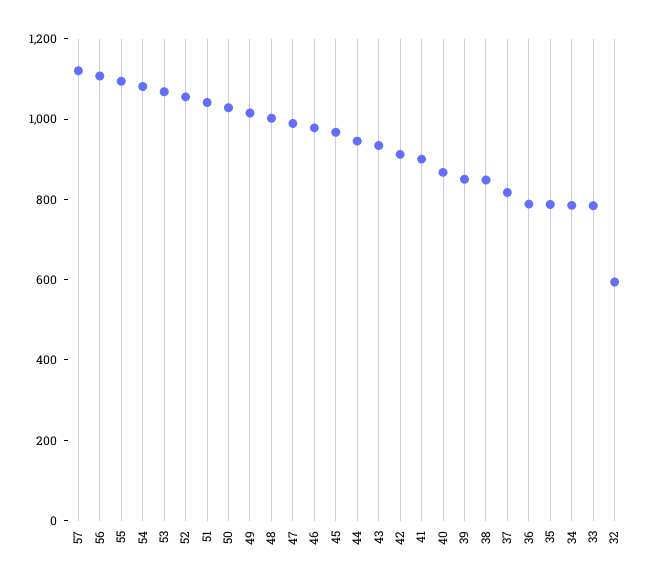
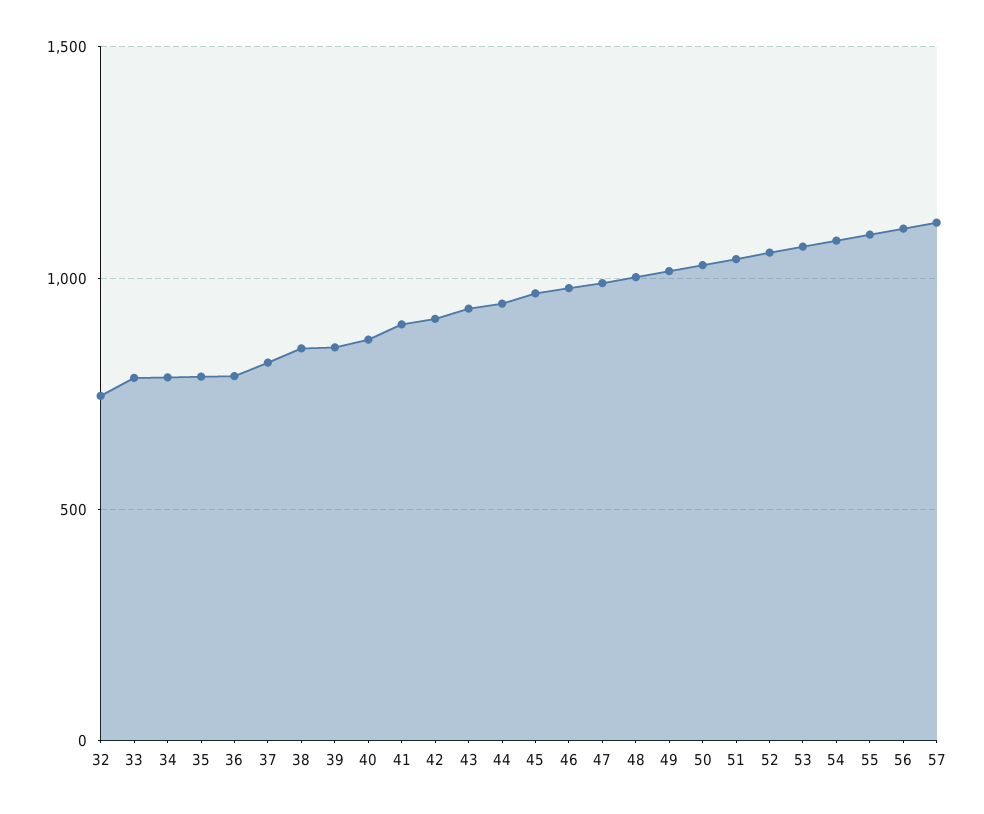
32: 600 -> 750

